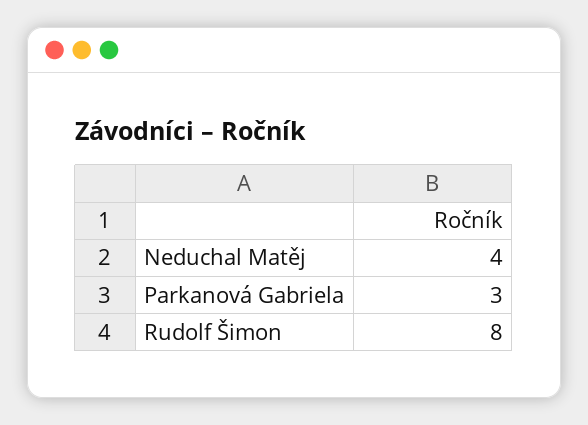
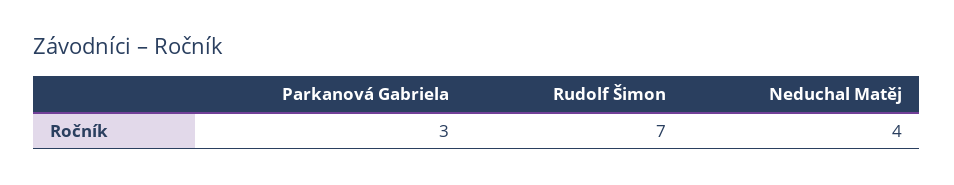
Rudolf Šimon: 8 -> 7

